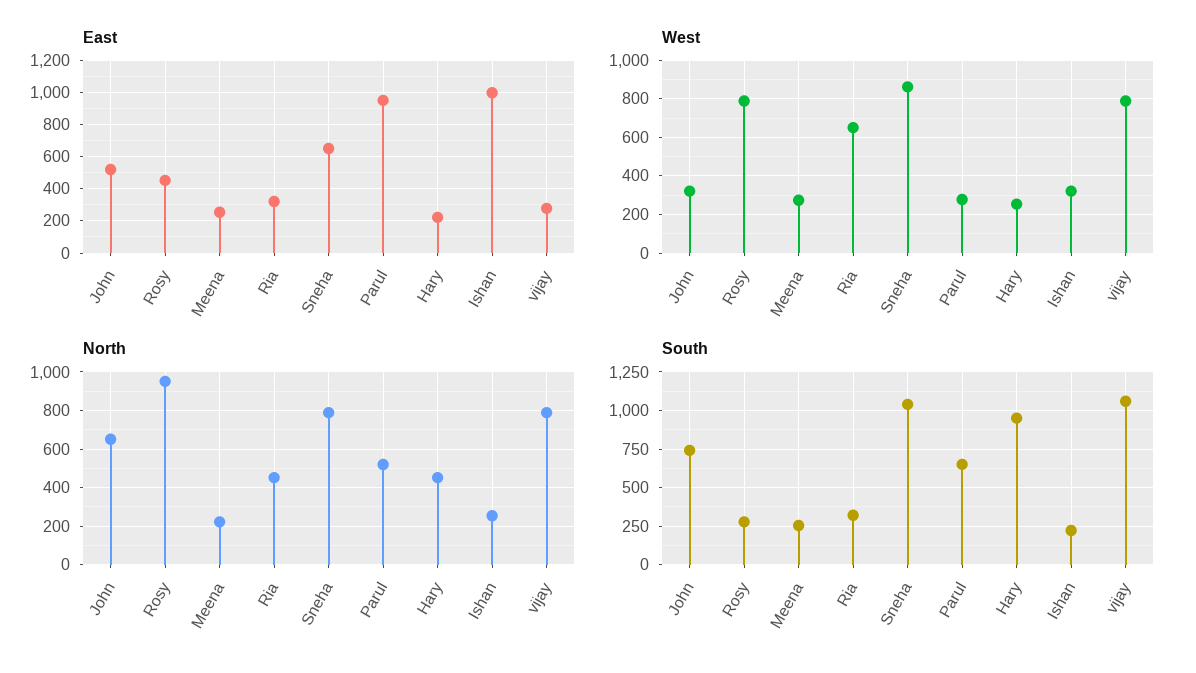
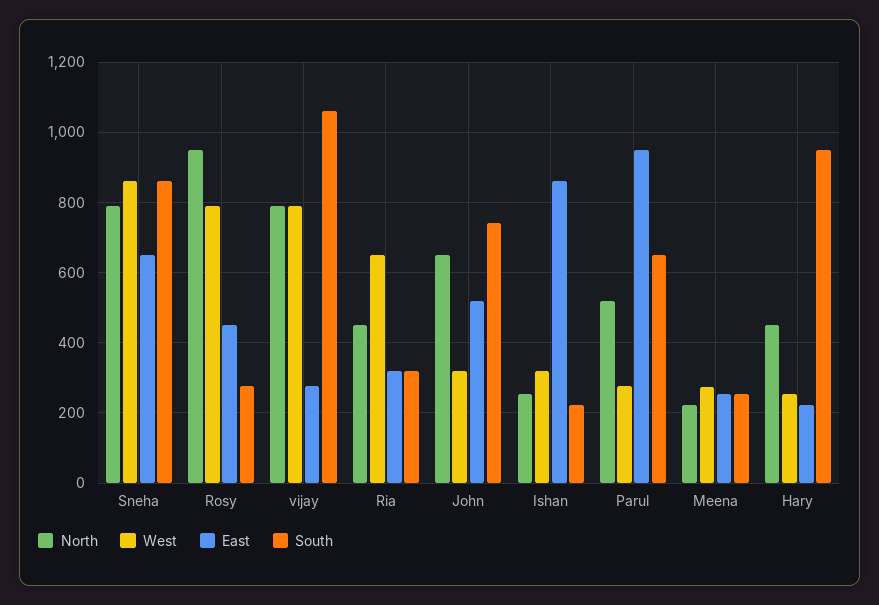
East, Ishan: 1000 -> 860
South, Sneha: 1050 -> 860

